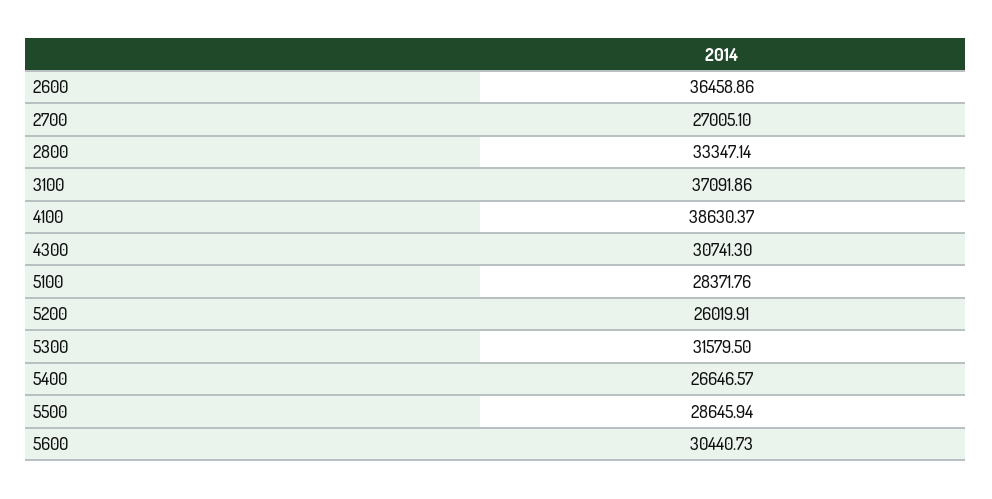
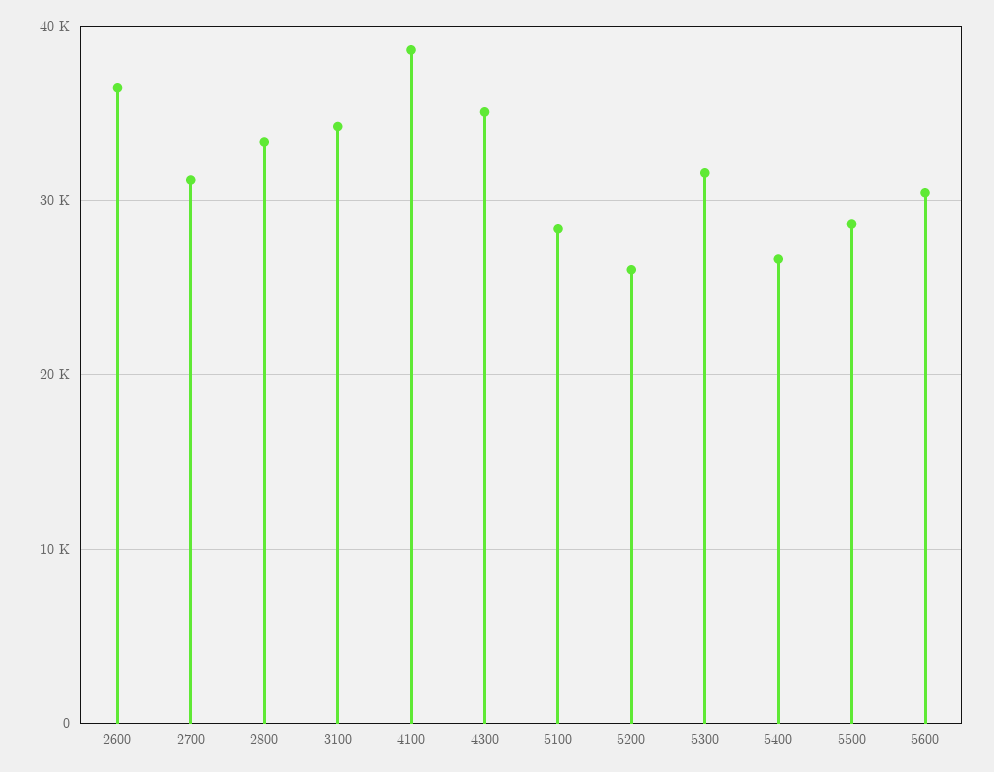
2700: 27005.1 -> 31000
3100: 37091.86 -> 34000
4300: 30741.3 -> 35000

